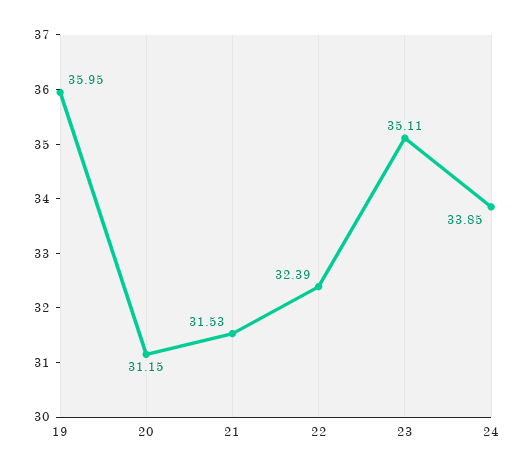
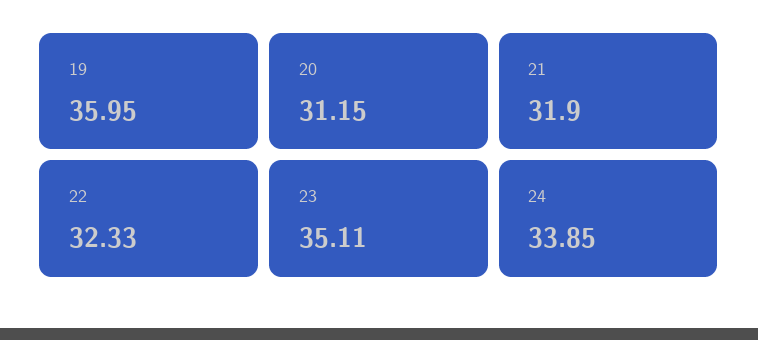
21: 31.53 -> 31.9
22: 32.39 -> 32.33

